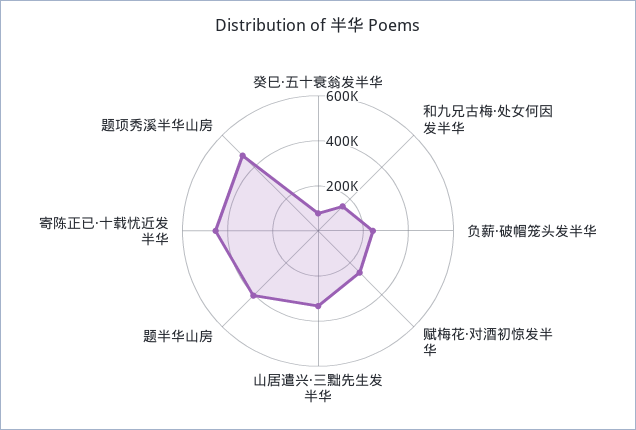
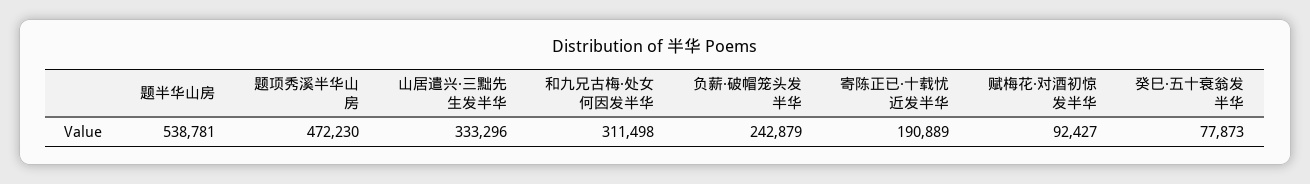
和九兄古梅·处女何因发半华: 150000 -> 311498
赋梅花·对酒初惊发半华: 250000 -> 92427
题半华山房: 400000 -> 538781
寄陈正已·十载忧近发半华: 450000 -> 190889

